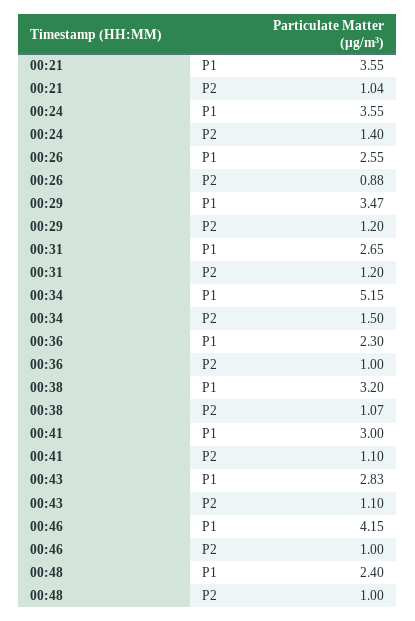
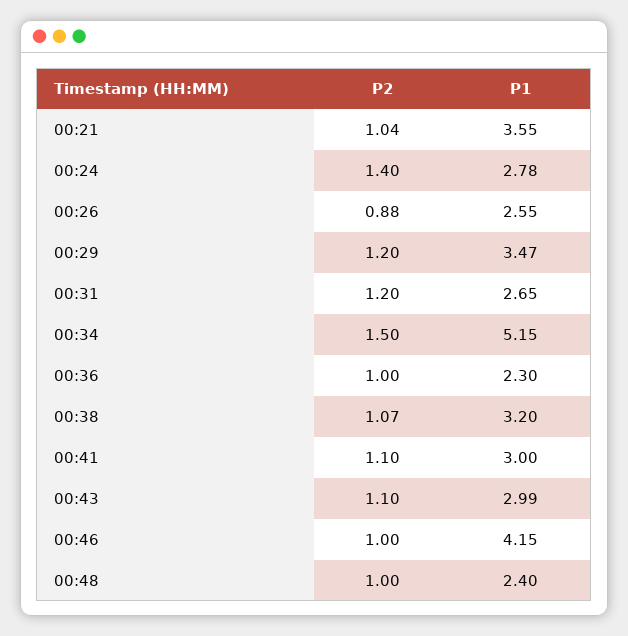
00:24, P1: 3.55 -> 2.78
00:43, P1: 2.83 -> 2.99

